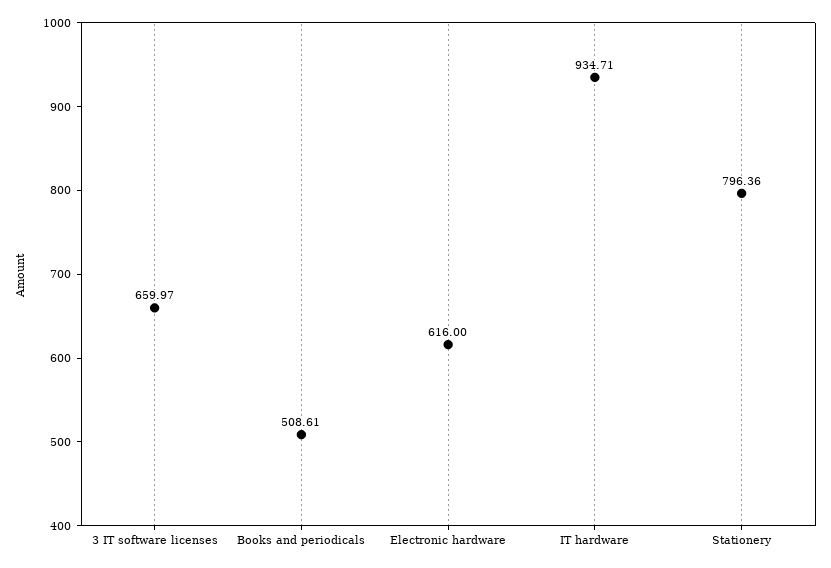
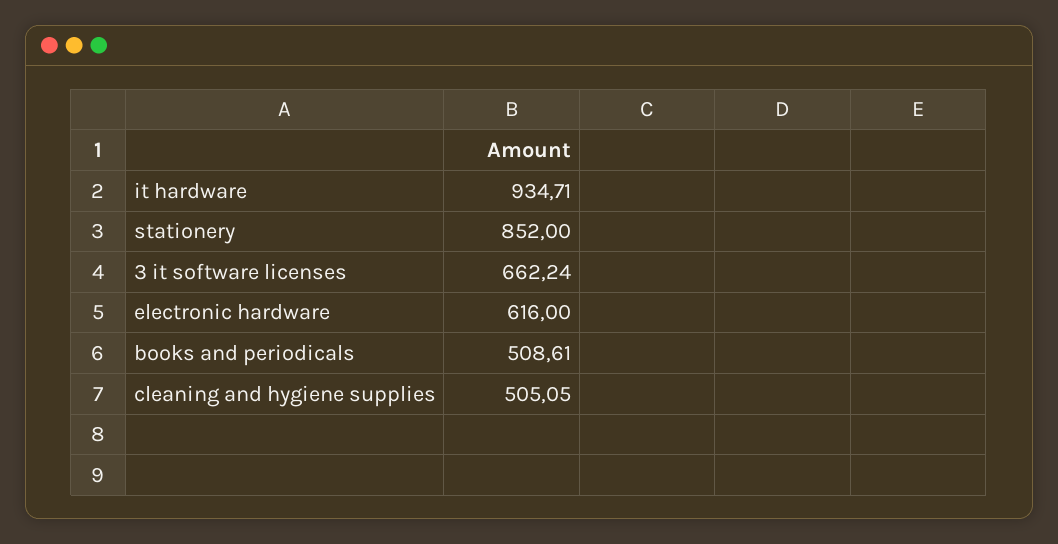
3 IT software licenses: 659.97 -> 662.24
Stationery: 796.36 -> 852
cleaning and hygiene supplies: none -> 505.05

